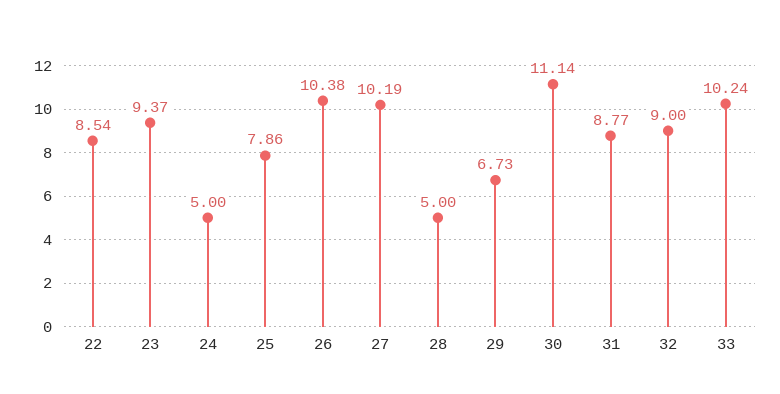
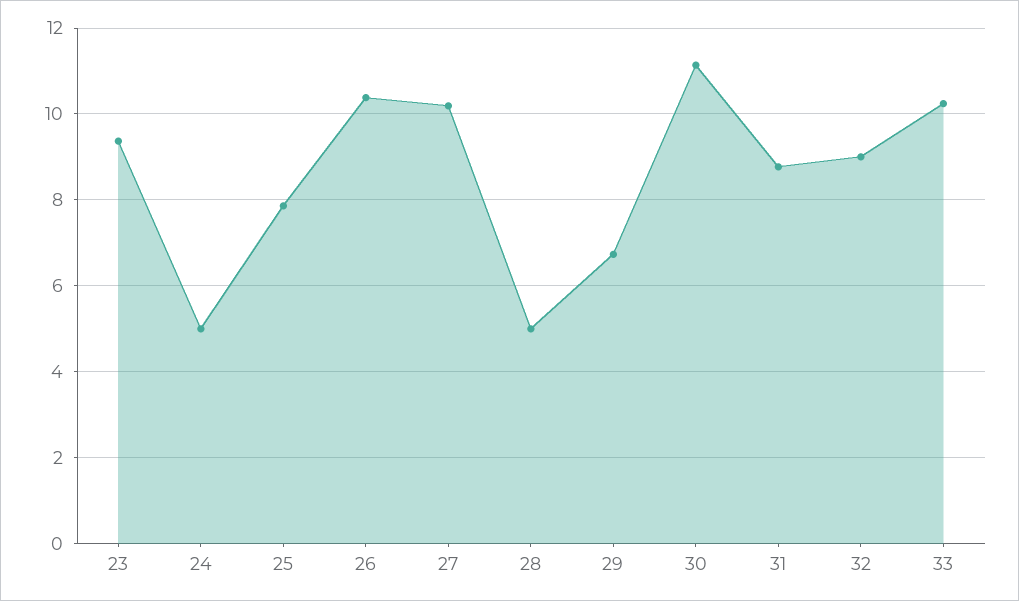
22: 8.54 -> none

